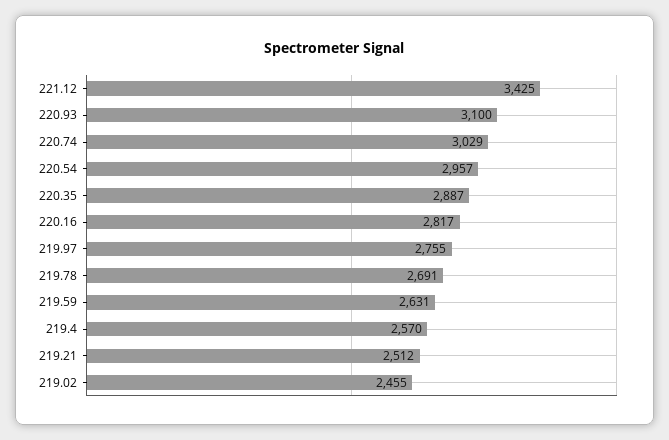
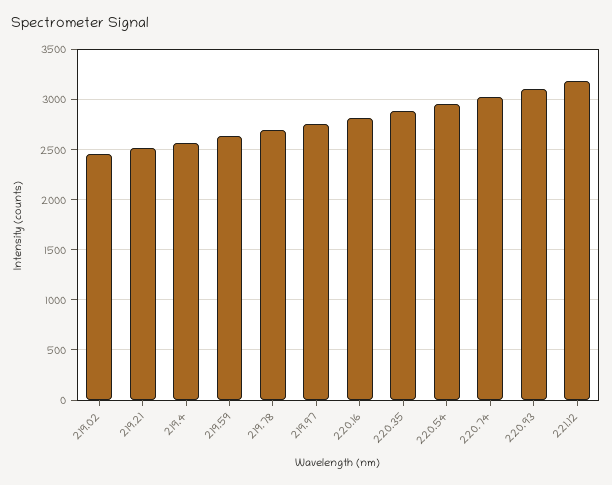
221.12: 3425 -> 3200

